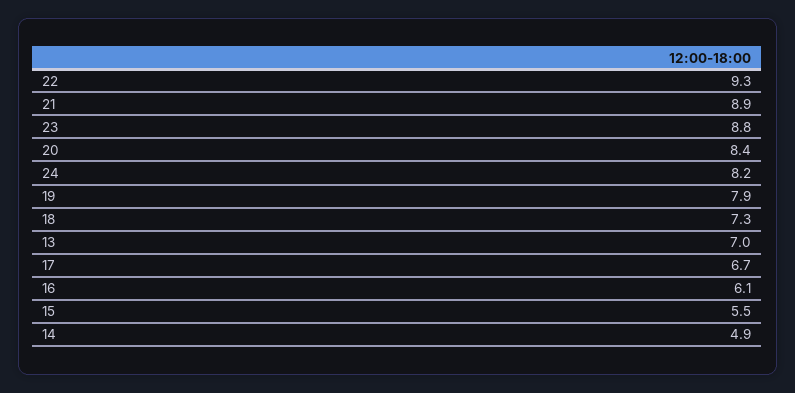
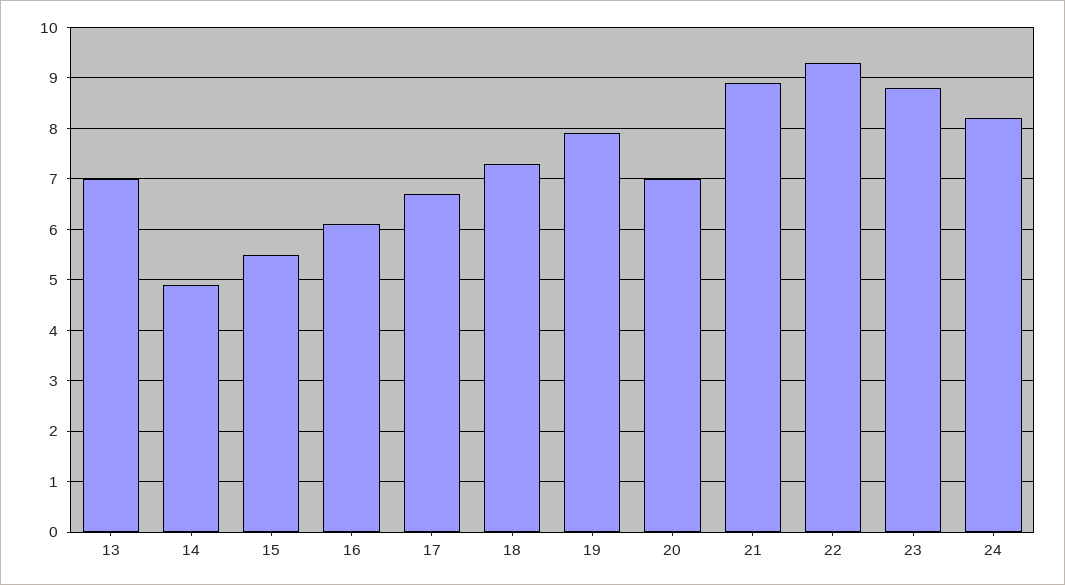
20: 8.4 -> 7

